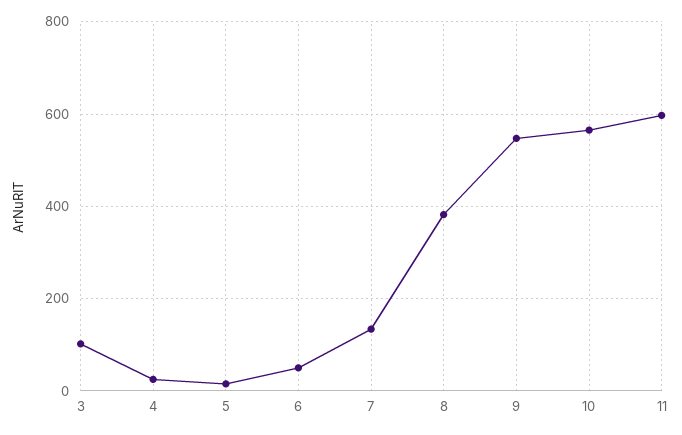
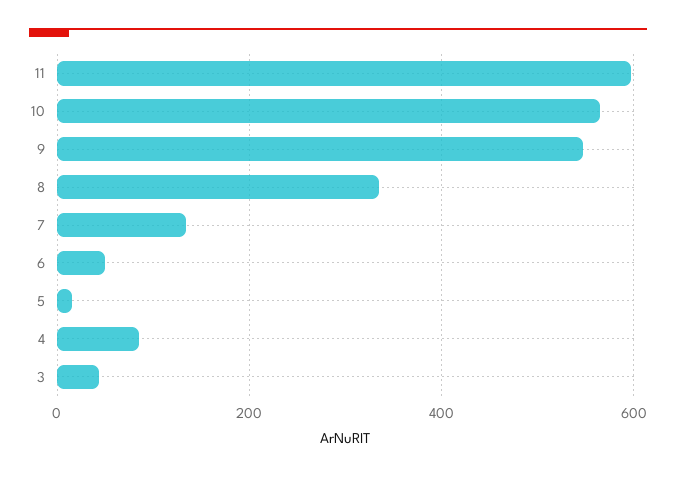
3: 100 -> 40
4: 20 -> 80
8: 380 -> 340

